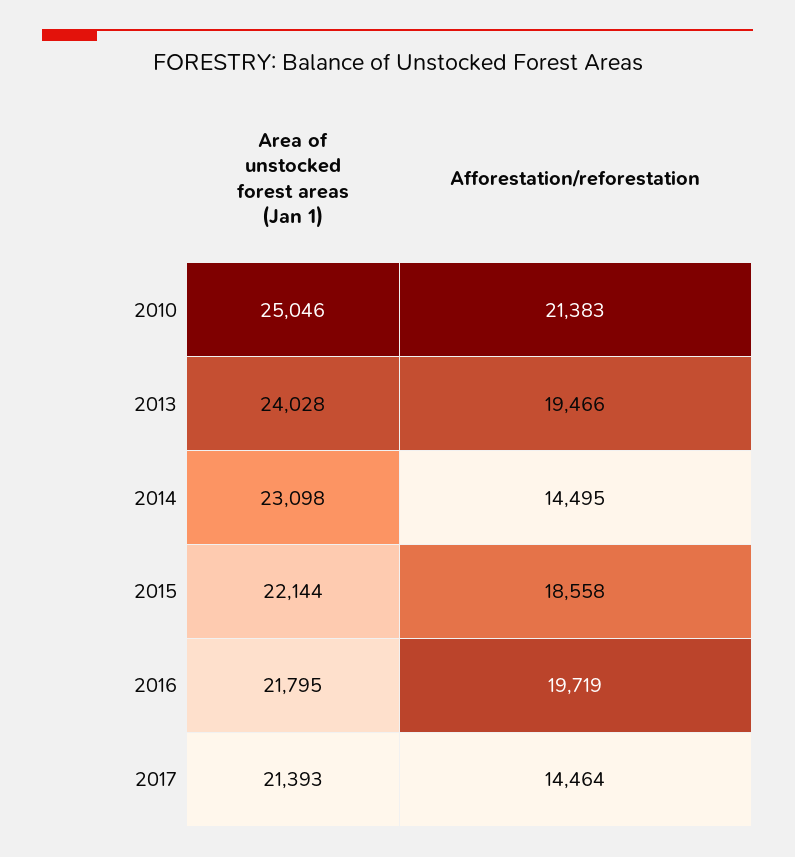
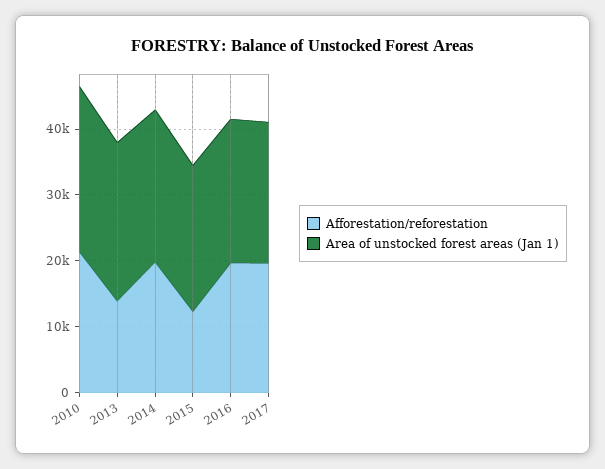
Afforestation/reforestation, 2013: 19466 -> 14000
Afforestation/reforestation, 2014: 14495 -> 20000
Afforestation/reforestation, 2015: 18558 -> 12000
Afforestation/reforestation, 2017: 14464 -> 20000

